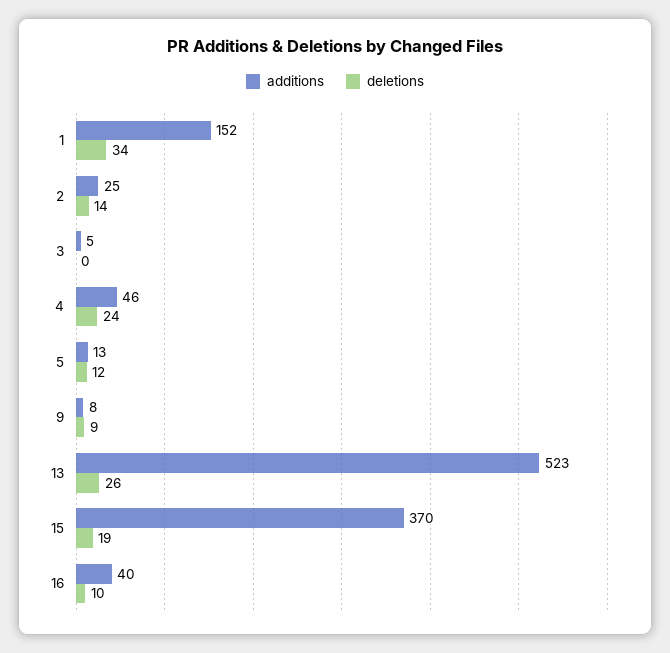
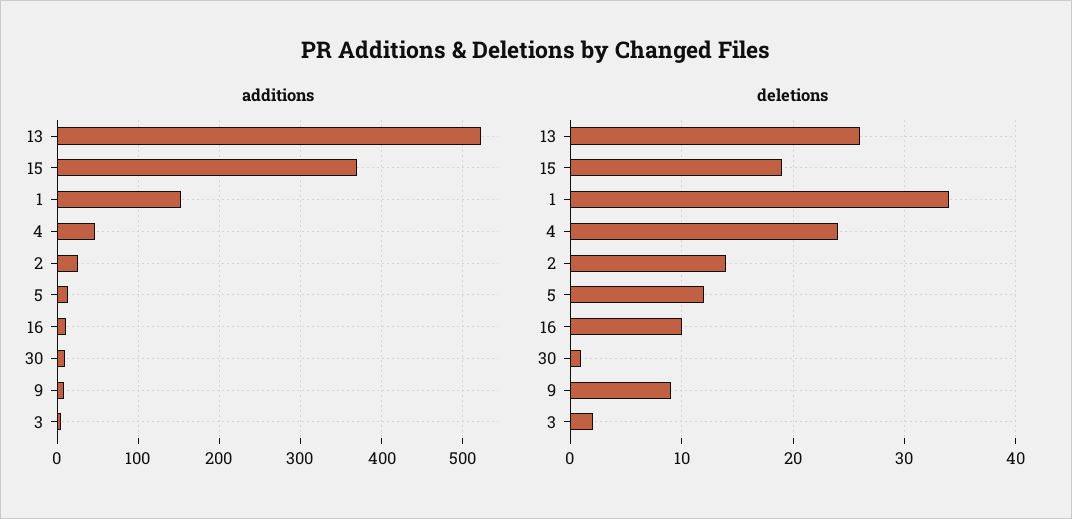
deletions, 3: 0 -> 2
additions, 16: 40 -> 10
additions, 30: none -> 10
deletions, 30: none -> 1

